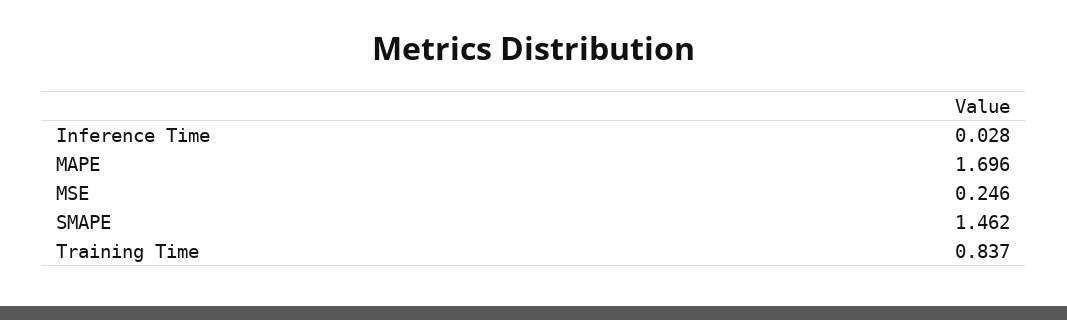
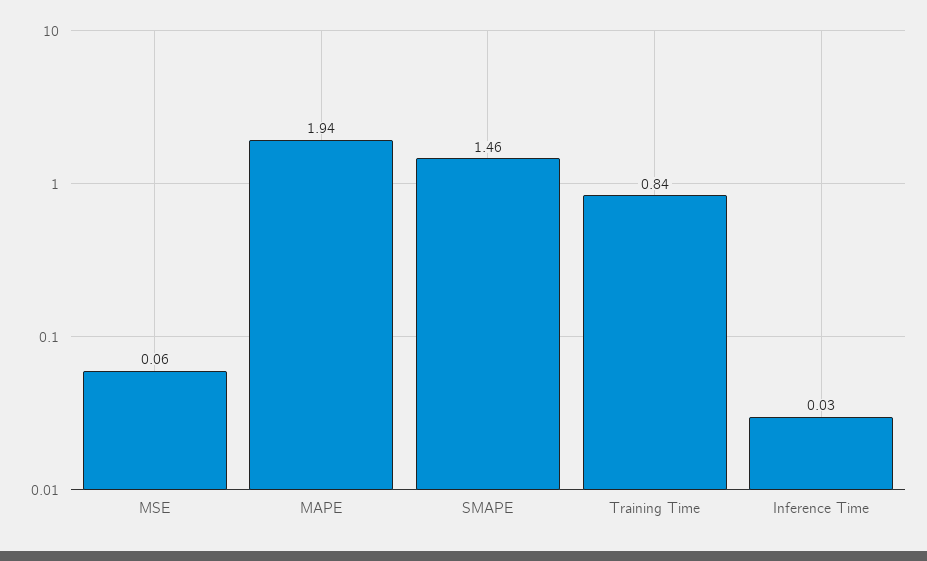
MAPE: 1.696 -> 1.94
MSE: 0.246 -> 0.06

